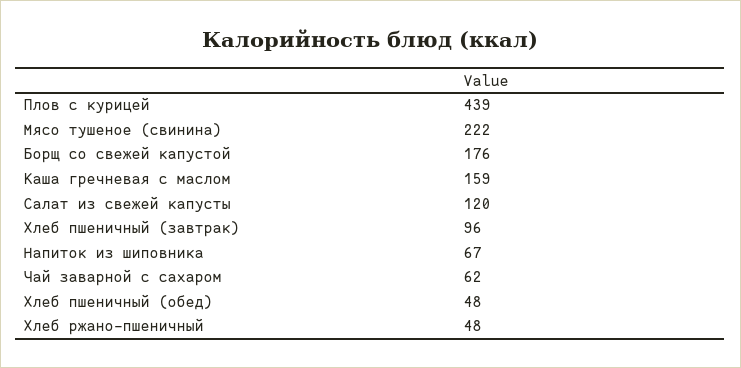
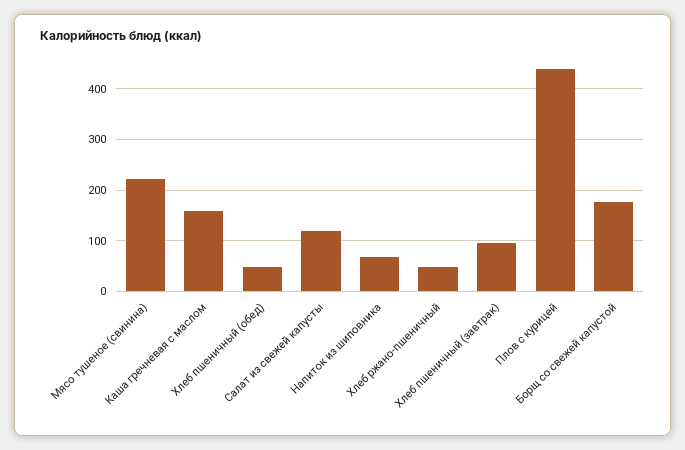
Чай заварной с сахаром: 62 -> none

